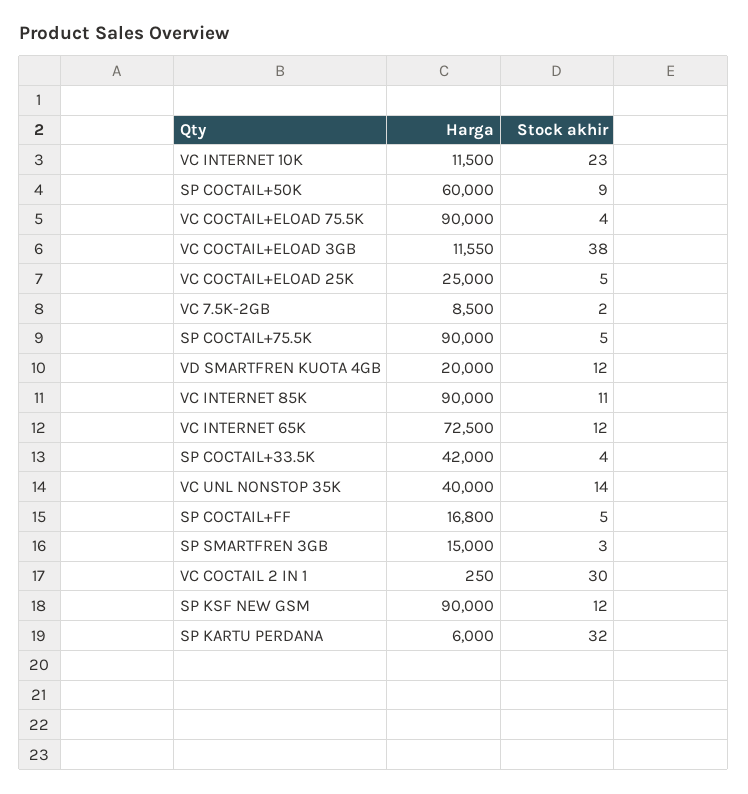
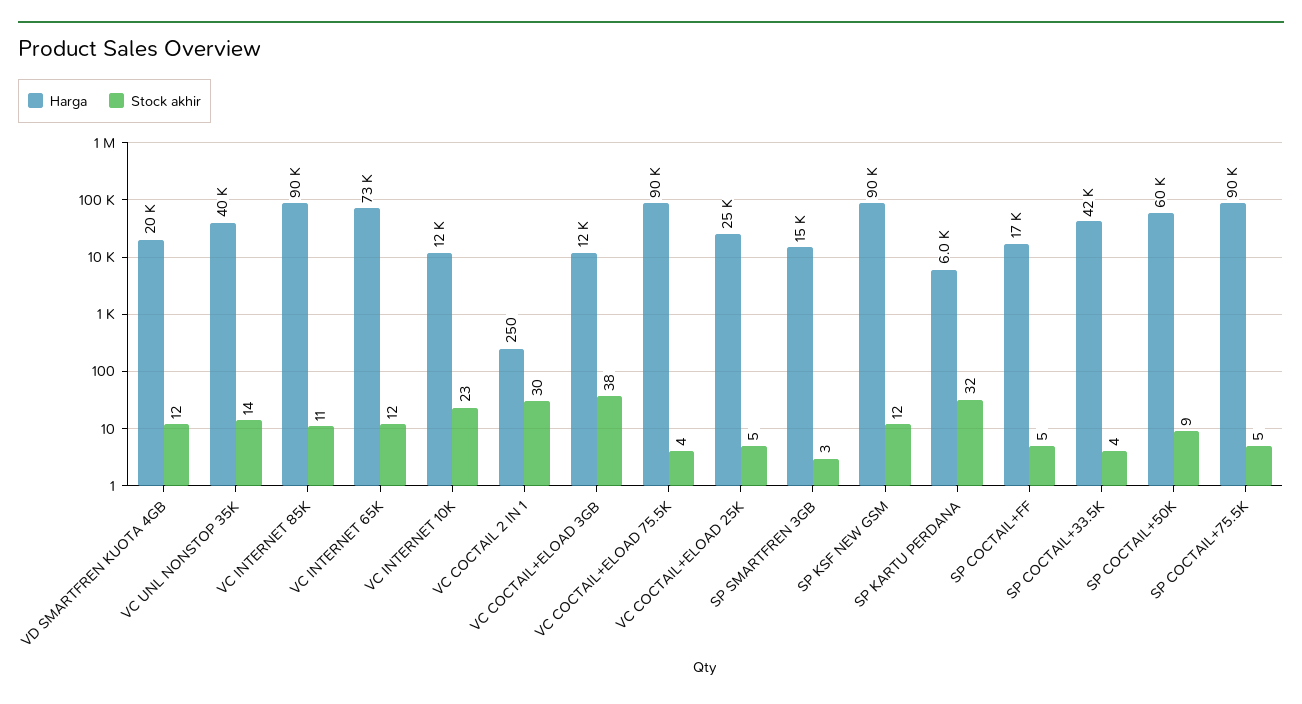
Harga, VC 7.5K-2GB: 8500 -> none
Stock akhir, VC 7.5K-2GB: 2 -> none

